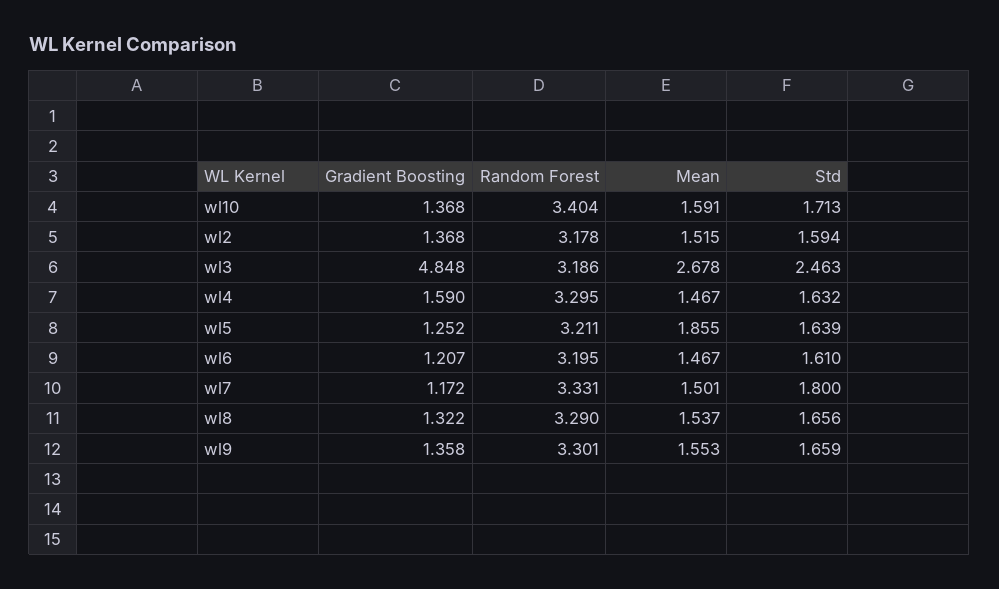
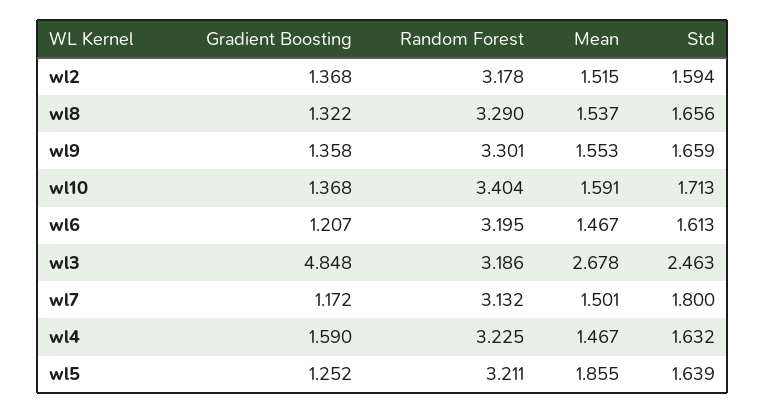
Random Forest, wl4: 3.295 -> 3.225
Std, wl6: 1.61 -> 1.613
Random Forest, wl7: 3.331 -> 3.132

